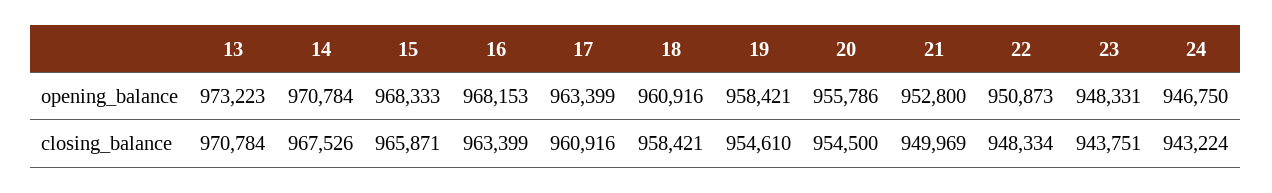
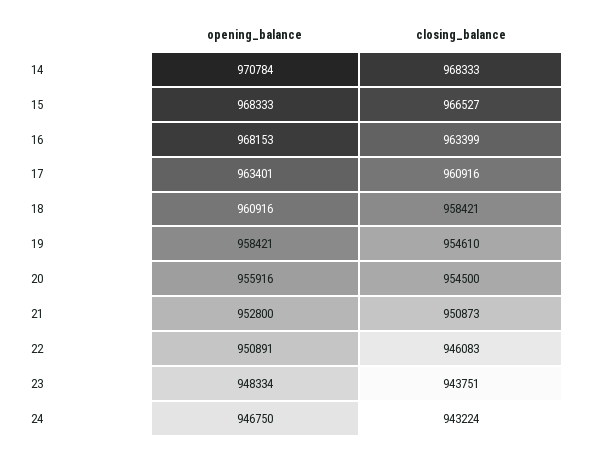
13, opening_balance: 973223 -> none
17, opening_balance: 963399 -> 963401
20, opening_balance: 955786 -> 955916
22, opening_balance: 950873 -> 950891
23, opening_balance: 948331 -> 948334
13, closing_balance: 970784 -> none
14, closing_balance: 967526 -> 968333
15, closing_balance: 965871 -> 966527
21, closing_balance: 949969 -> 950873
22, closing_balance: 948334 -> 946083

